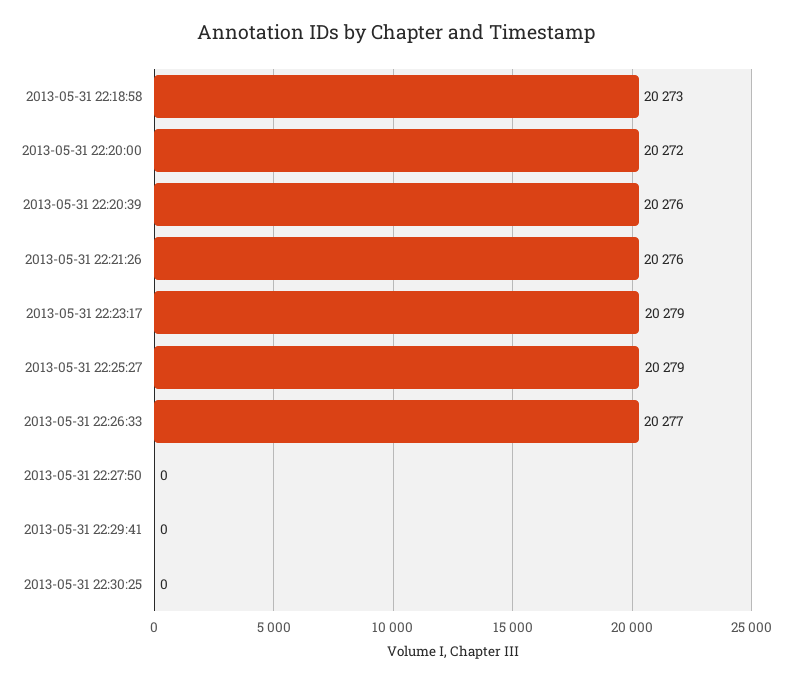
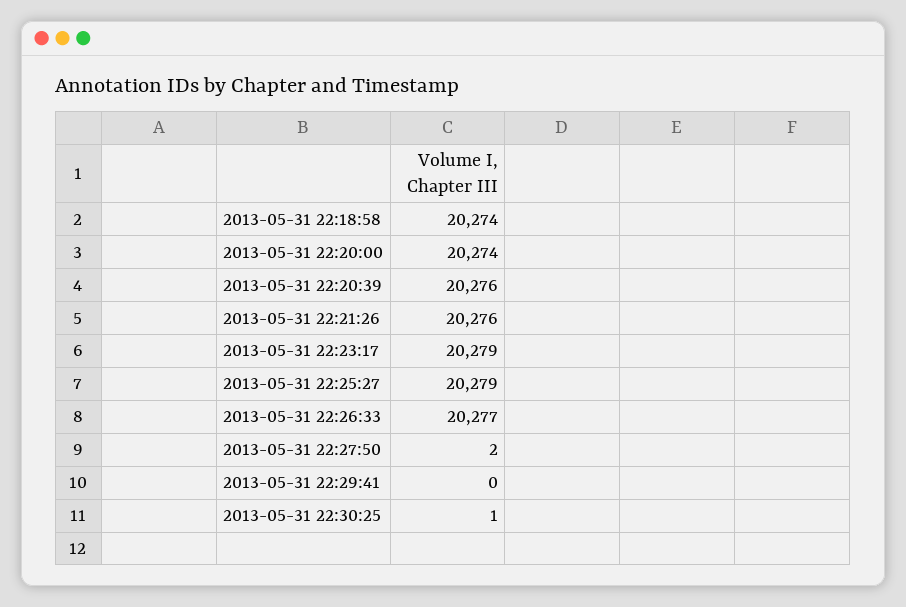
2013-05-31 22:18:58: 20273 -> 20274
2013-05-31 22:20:00: 20272 -> 20274
2013-05-31 22:27:50: 0 -> 2
2013-05-31 22:30:25: 0 -> 1

